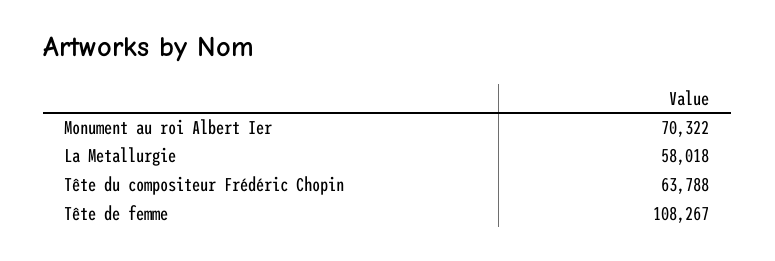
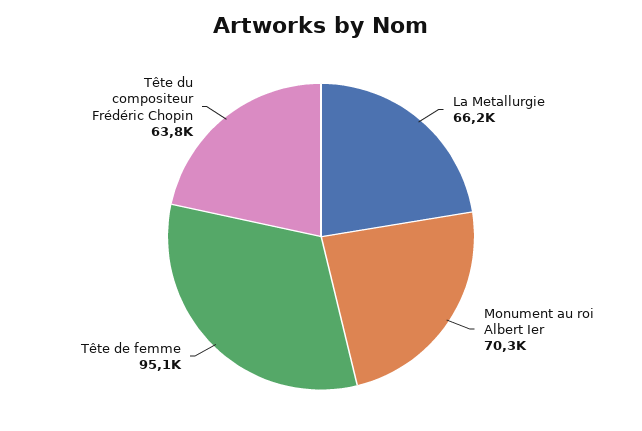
La Metallurgie: 58018 -> 66200
Tête de femme: 108267 -> 95100

